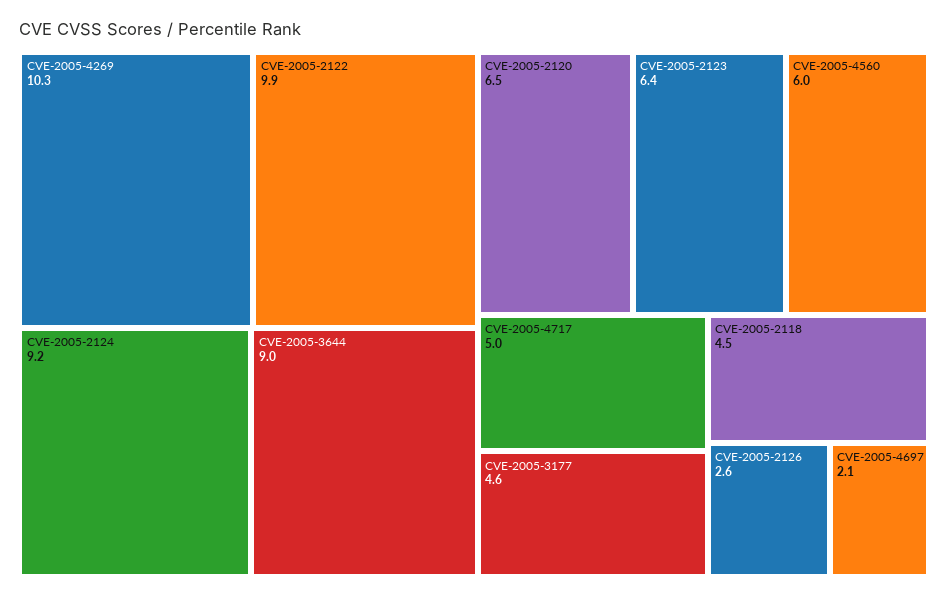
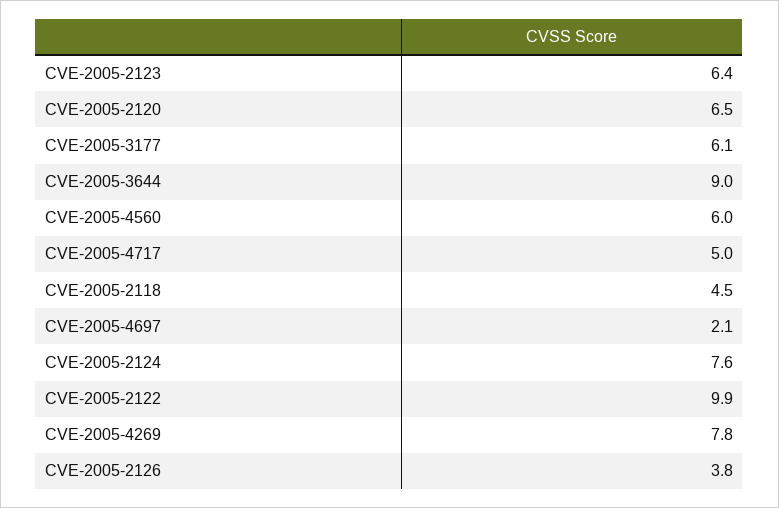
CVE-2005-4269: 10.3 -> 7.8
CVE-2005-2124: 9.2 -> 7.6
CVE-2005-3177: 4.6 -> 6.1
CVE-2005-2126: 2.6 -> 3.8

